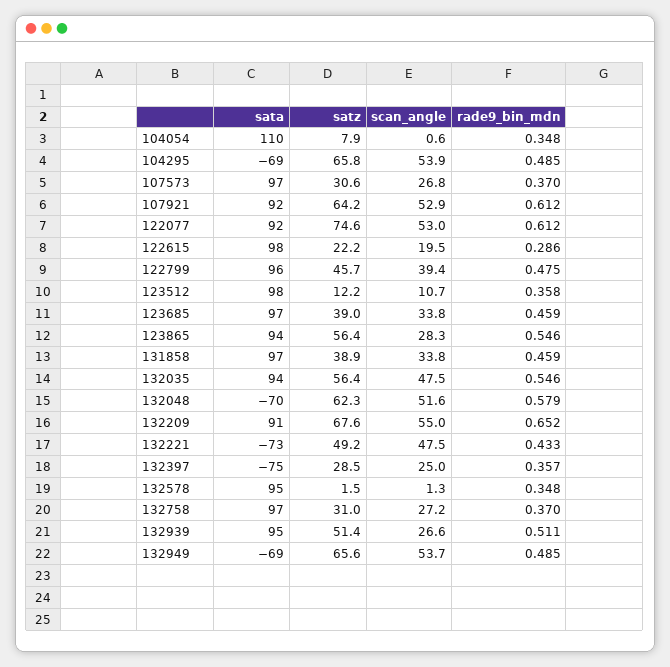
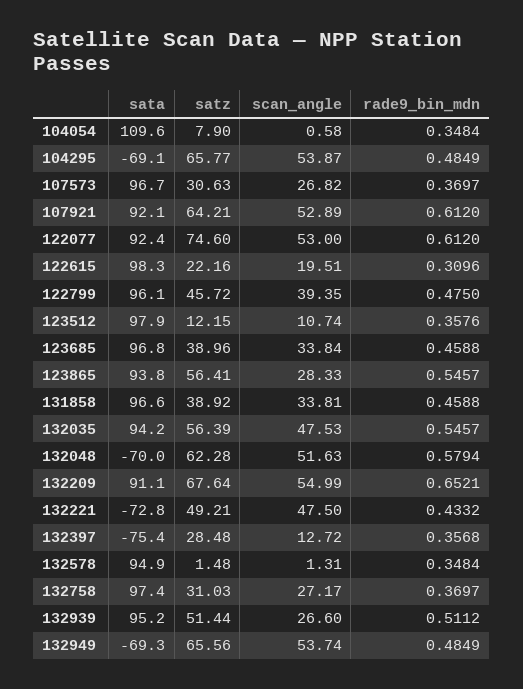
rade9_bin_mdn, 122615: 0.286 -> 0.3096
scan_angle, 132397: 25 -> 12.72

